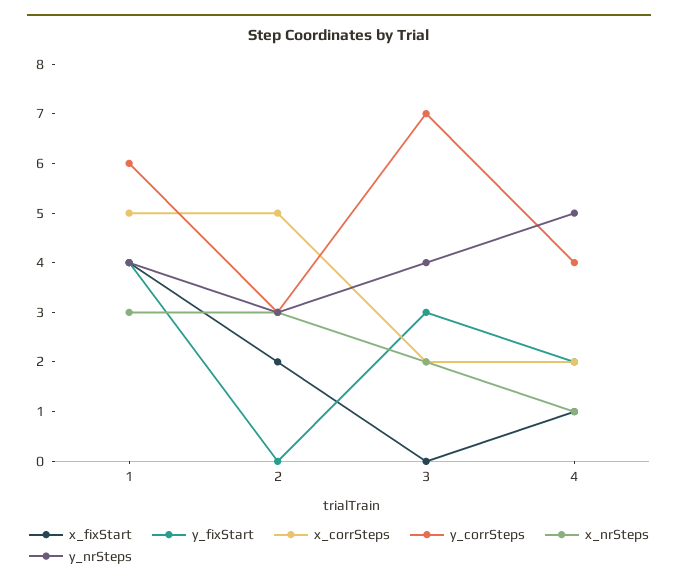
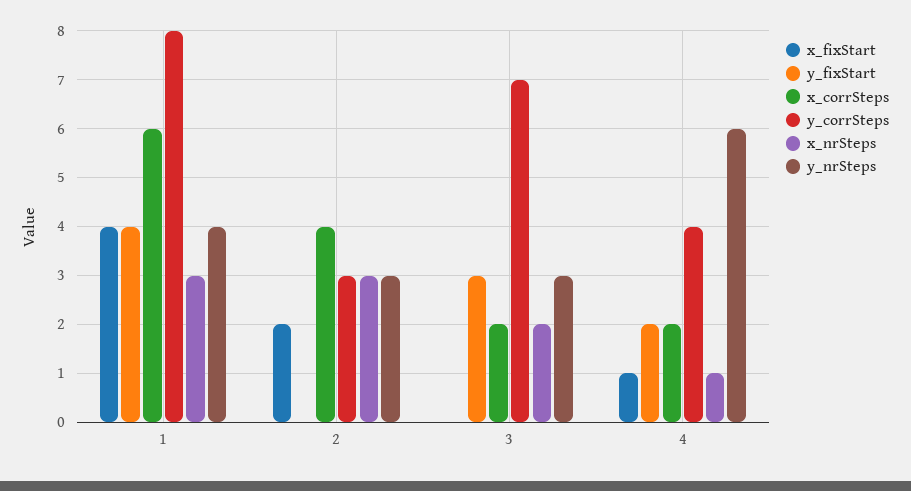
x_corrSteps, 1: 5 -> 6
y_corrSteps, 1: 6 -> 8
x_corrSteps, 2: 5 -> 4
y_nrSteps, 3: 4 -> 3
y_nrSteps, 4: 5 -> 6

